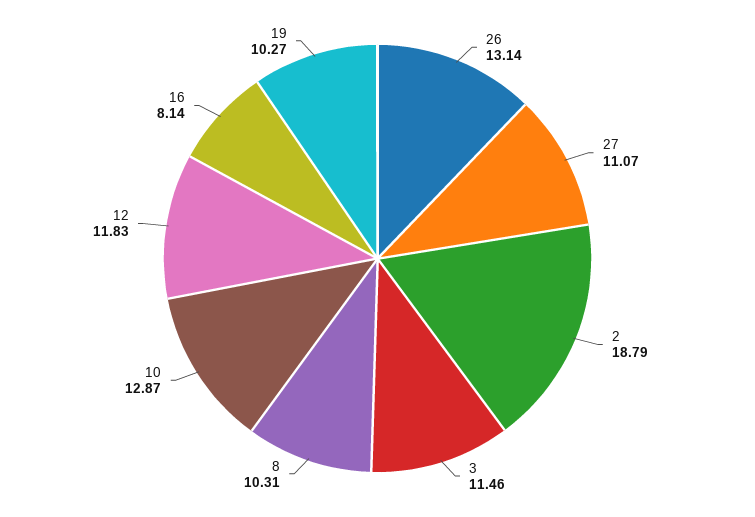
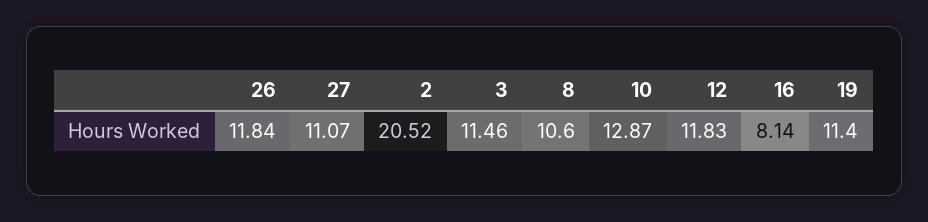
26: 13.14 -> 11.84
2: 18.79 -> 20.52
8: 10.31 -> 10.6
19: 10.27 -> 11.4

